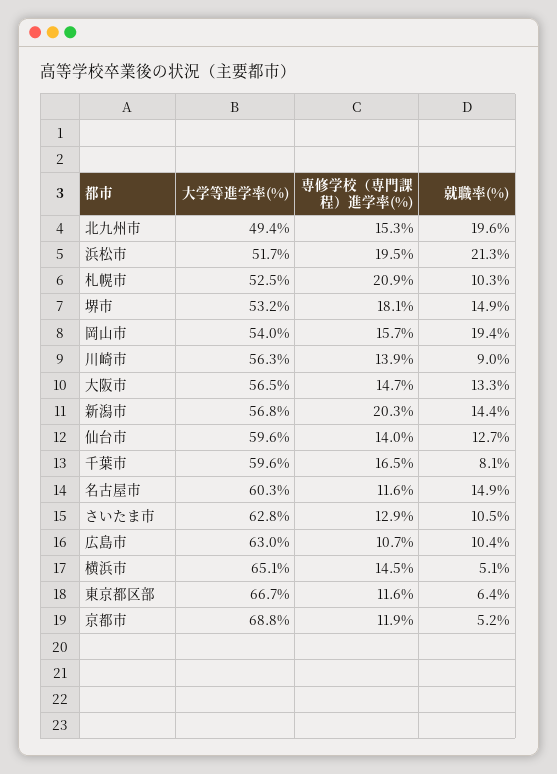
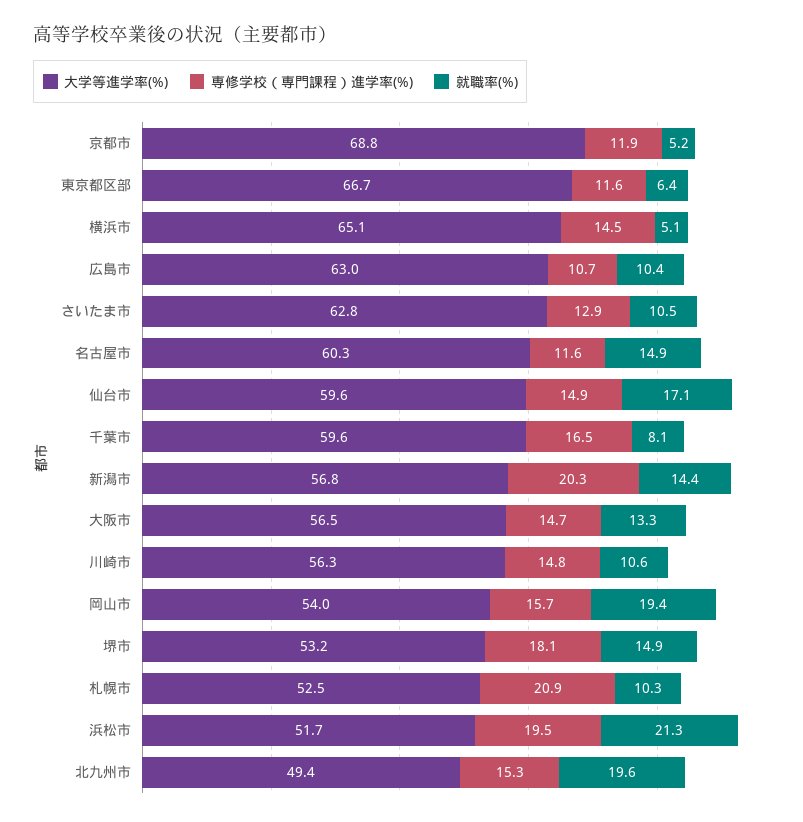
専修学校（専門課程）進学率(%), 川崎市: 13.9 -> 14.8
就職率(%), 川崎市: 9 -> 10.6
専修学校（専門課程）進学率(%), 仙台市: 14 -> 14.9
就職率(%), 仙台市: 12.7 -> 17.1

